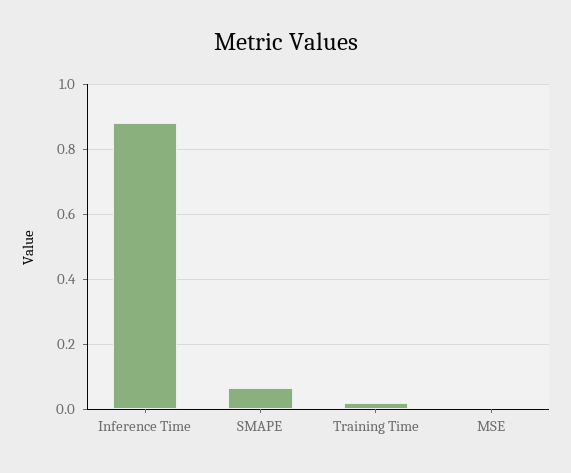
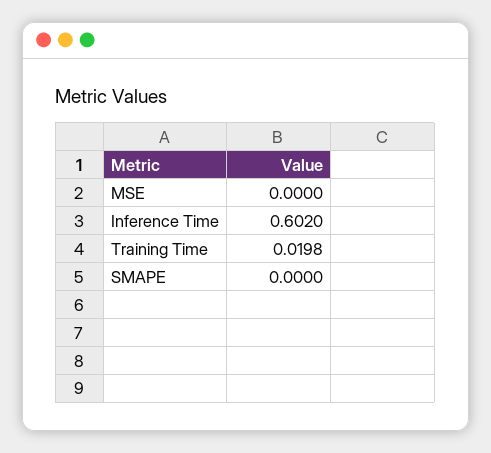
Inference Time: 0.88 -> 0.602
SMAPE: 0.06 -> 0

